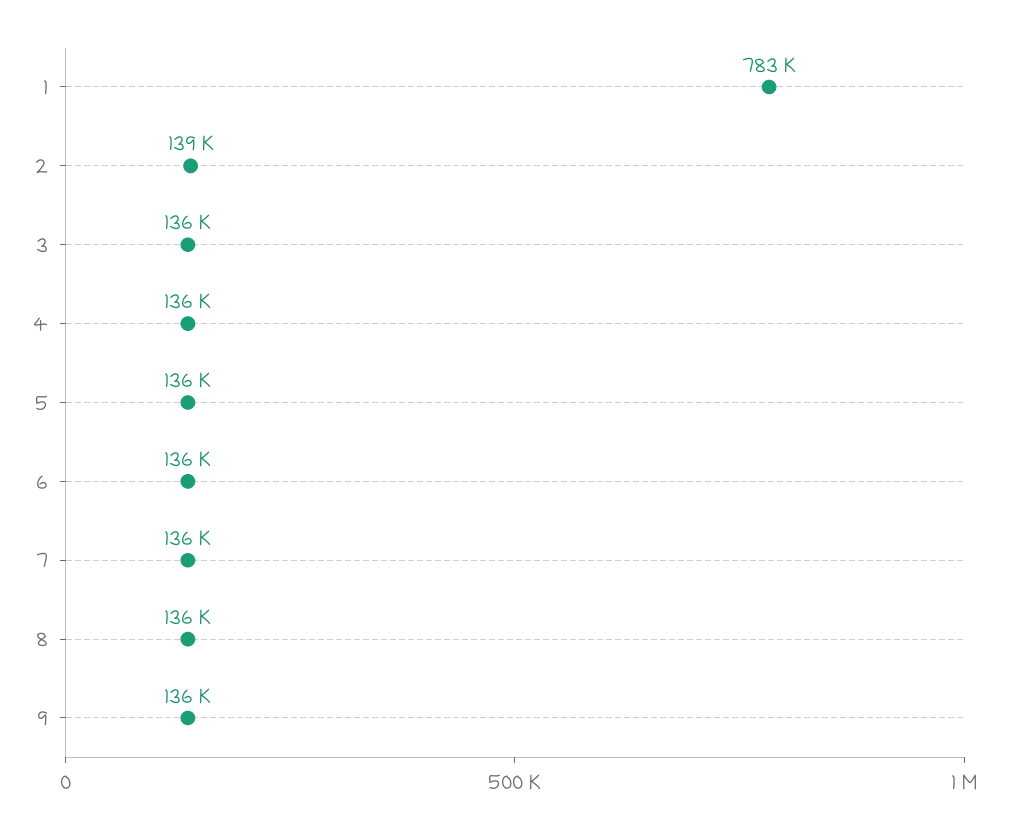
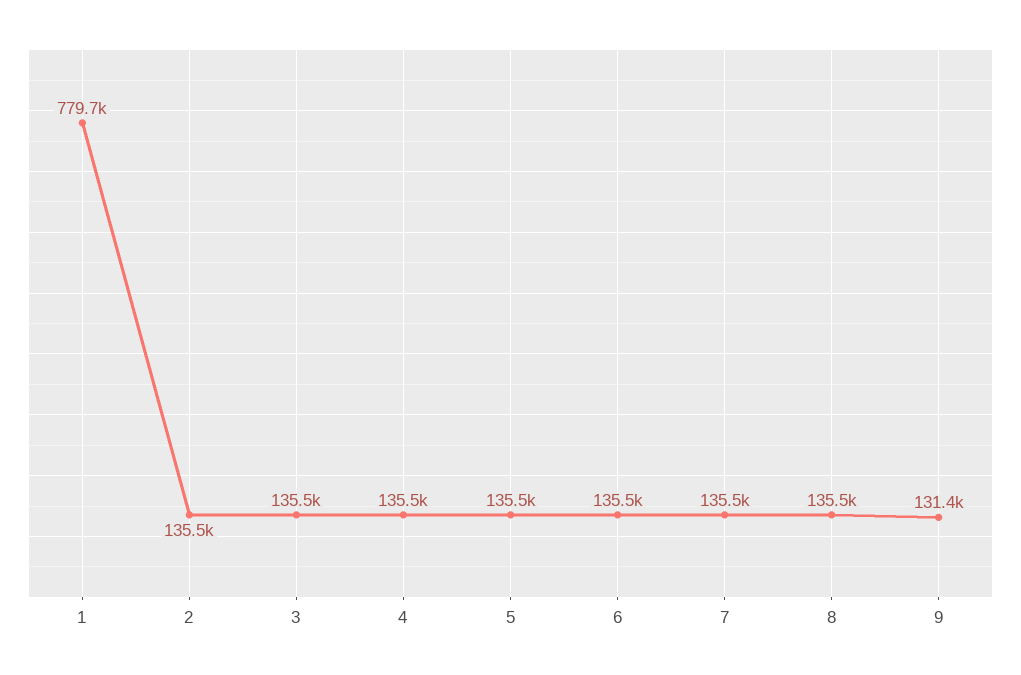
1: 783000 -> 779700
2: 139000 -> 135500
9: 136000 -> 131400

